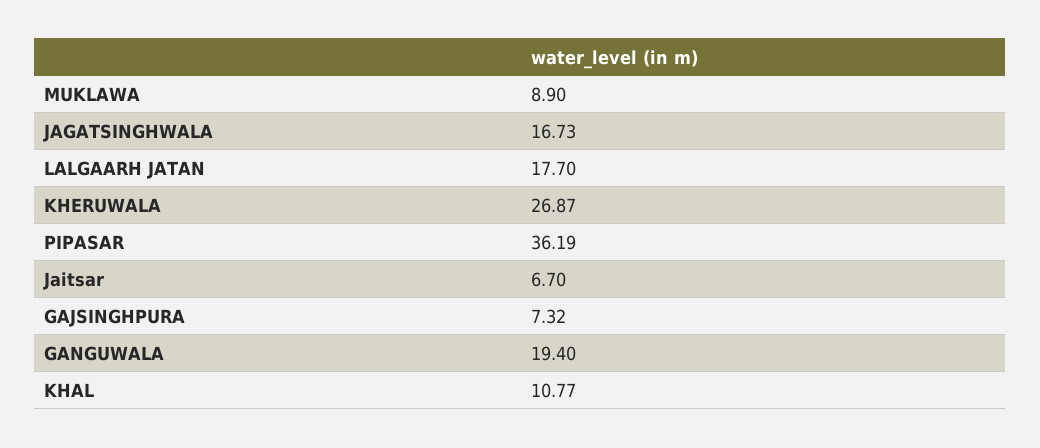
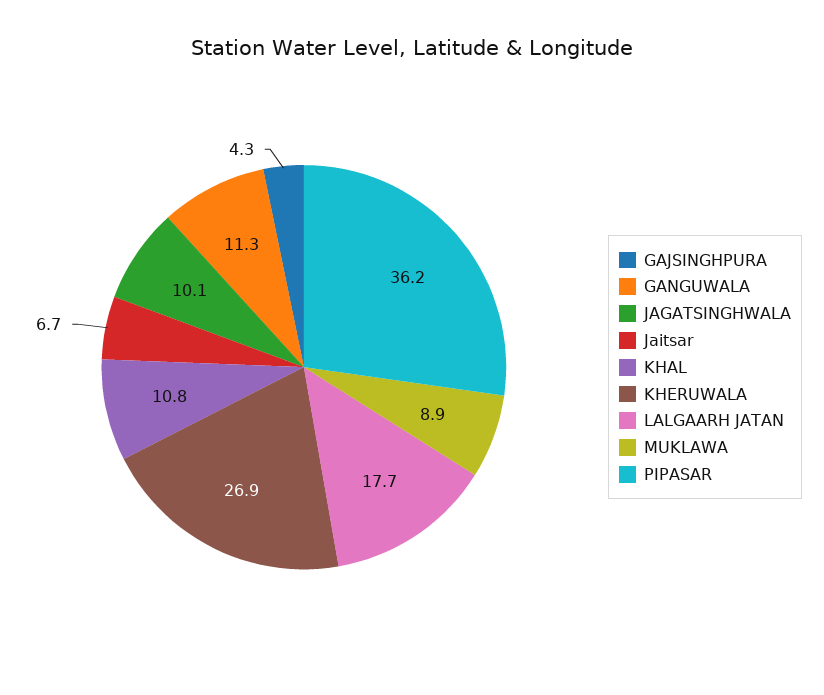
JAGATSINGHWALA: 16.73 -> 10.1
GAJSINGHPURA: 7.32 -> 4.3
GANGUWALA: 19.4 -> 11.3

